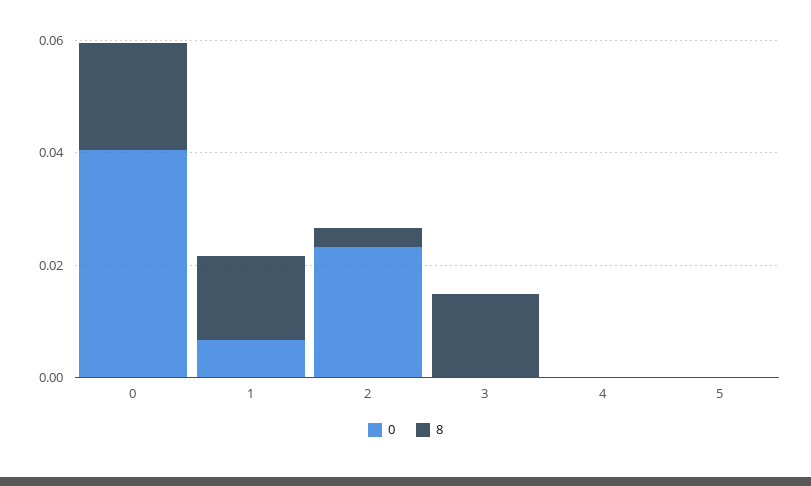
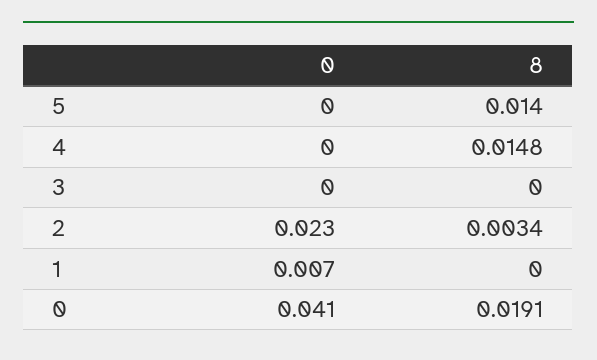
8, 1: 0.015 -> 0
8, 3: 0.015 -> 0
8, 4: 0 -> 0.0148
8, 5: 0 -> 0.014

